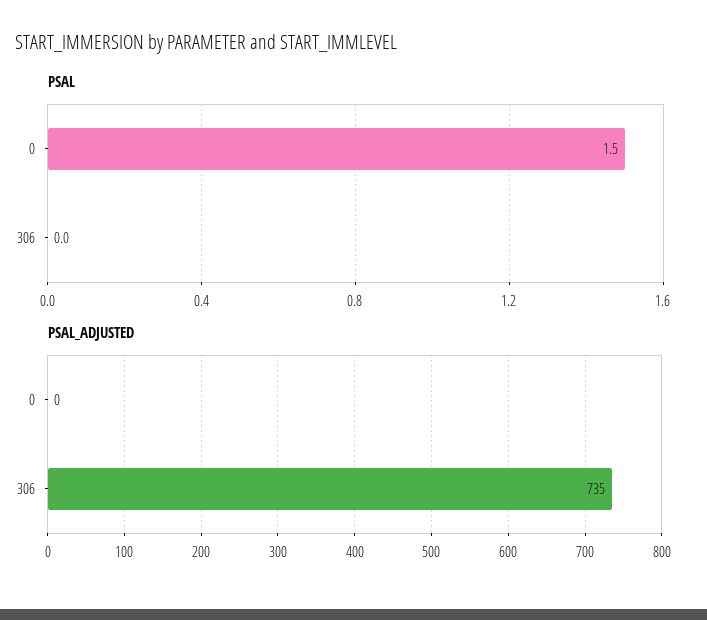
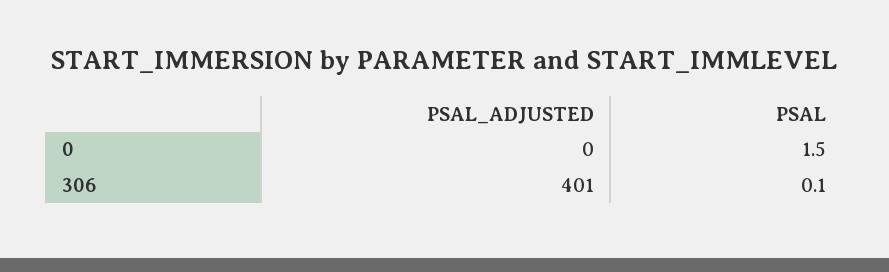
PSAL, 306: 0 -> 0.1
PSAL_ADJUSTED, 306: 735 -> 401

